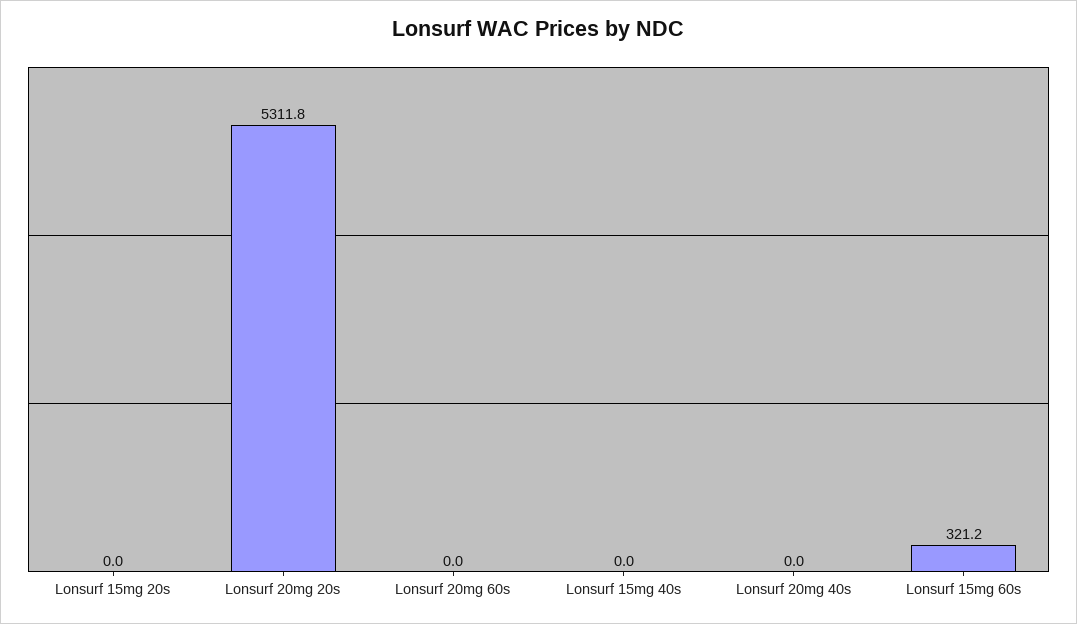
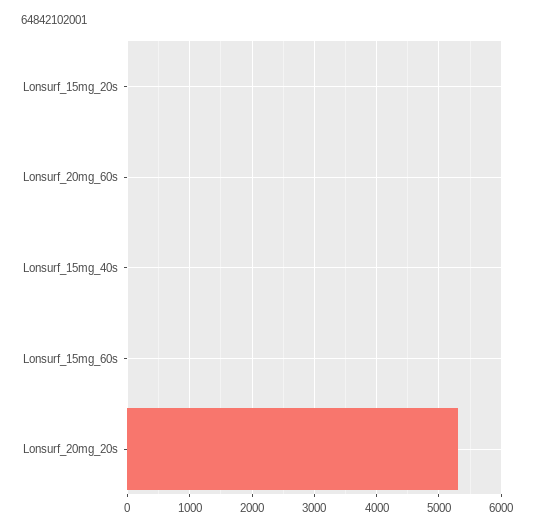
Lonsurf 20mg 40s: 0 -> none
Lonsurf 15mg 60s: 321.2 -> 0

